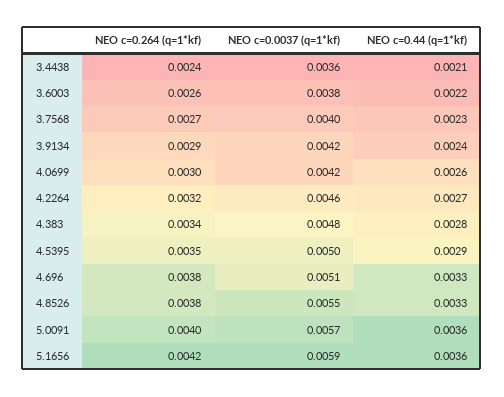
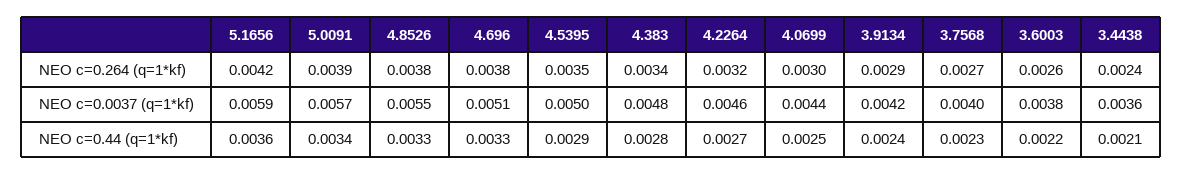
NEO c=0.0037 (q=1*kf), 4.0699: 0.0042 -> 0.0044
NEO c=0.44 (q=1*kf), 4.0699: 0.0026 -> 0.0025
NEO c=0.264 (q=1*kf), 5.0091: 0.004 -> 0.0039
NEO c=0.44 (q=1*kf), 5.0091: 0.0036 -> 0.0034

